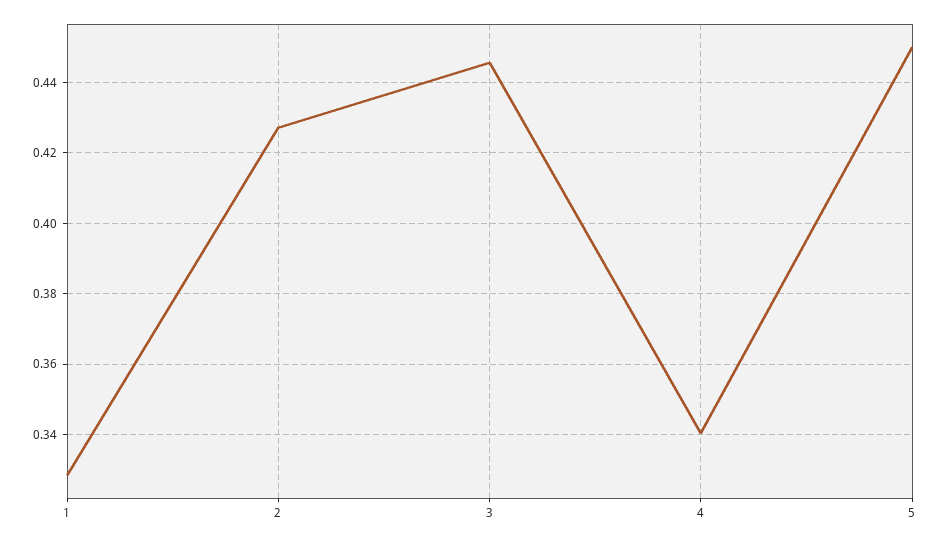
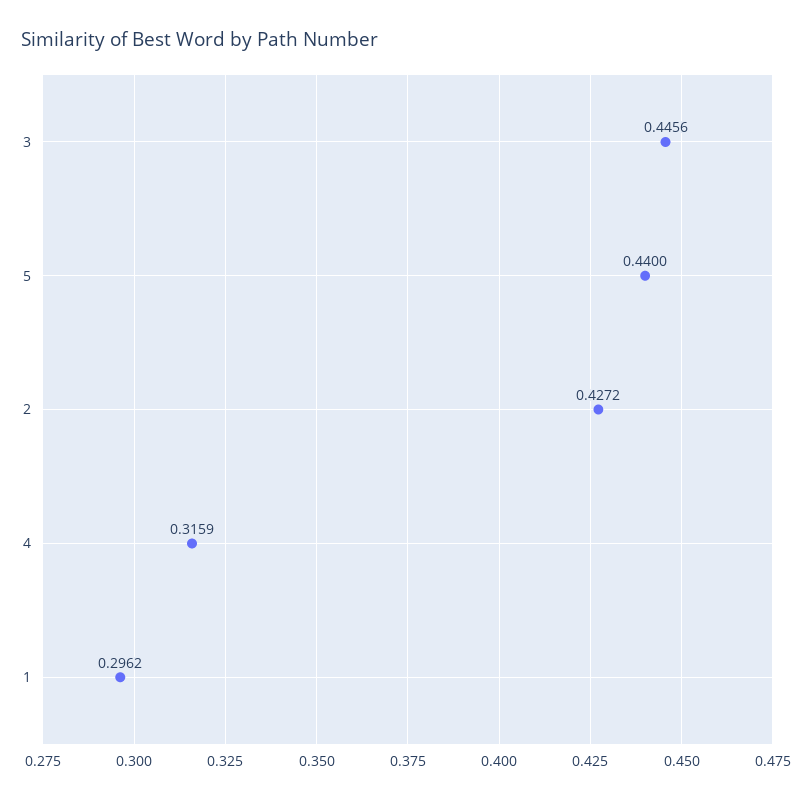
1: 0.328 -> 0.2962
4: 0.34 -> 0.3159
5: 0.45 -> 0.44

